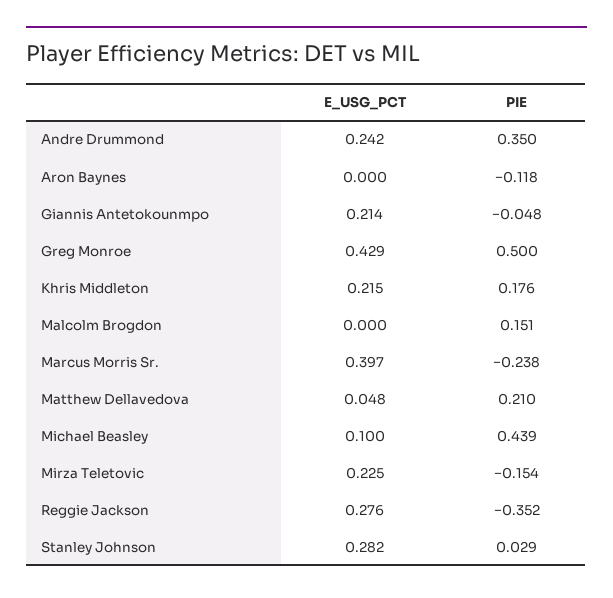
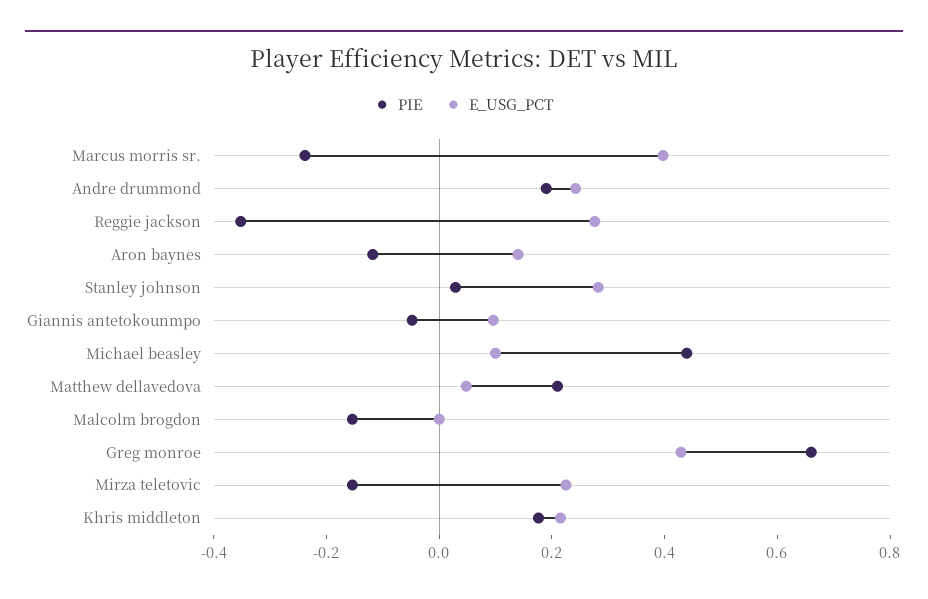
PIE, Andre Drummond: 0.35 -> 0.2
E_USG_PCT, Aron Baynes: 0 -> 0.15
E_USG_PCT, Giannis Antetokounmpo: 0.214 -> 0.1
PIE, Greg Monroe: 0.5 -> 0.65
PIE, Malcolm Brogdon: 0.151 -> -0.15

